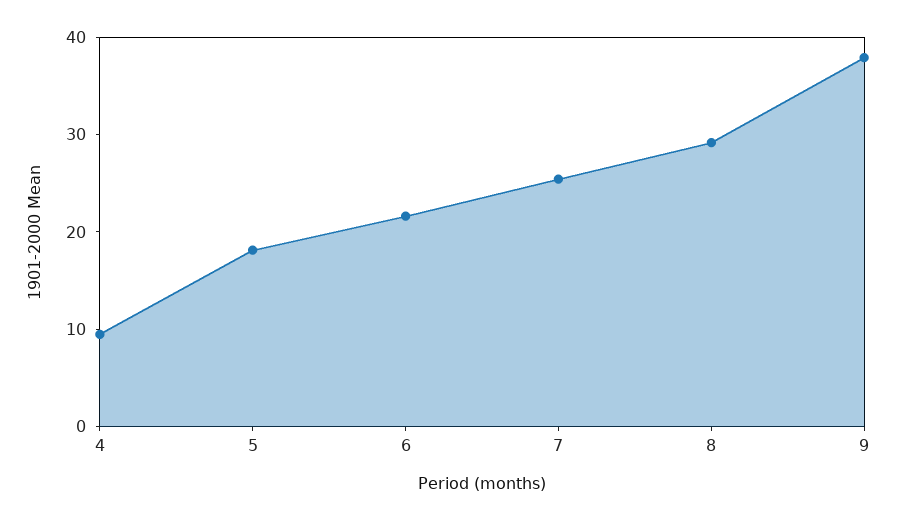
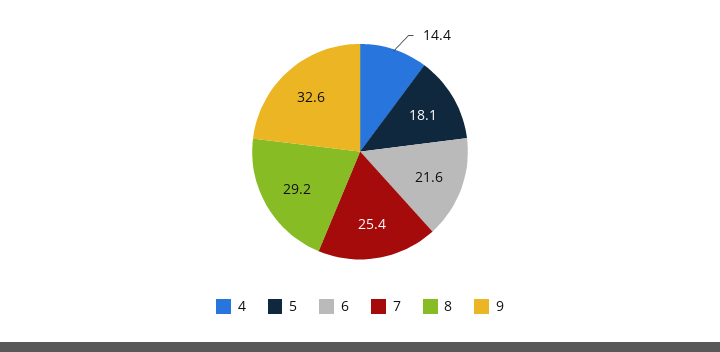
4: 10 -> 14.4
9: 38 -> 32.6

